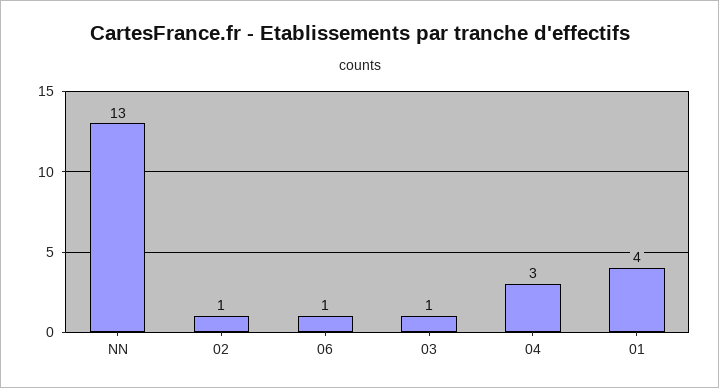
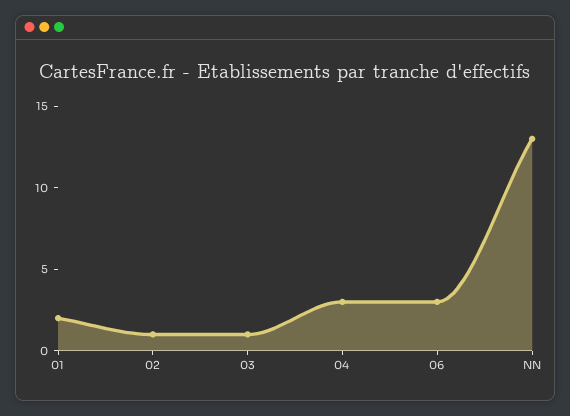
06: 1 -> 3
01: 4 -> 2

